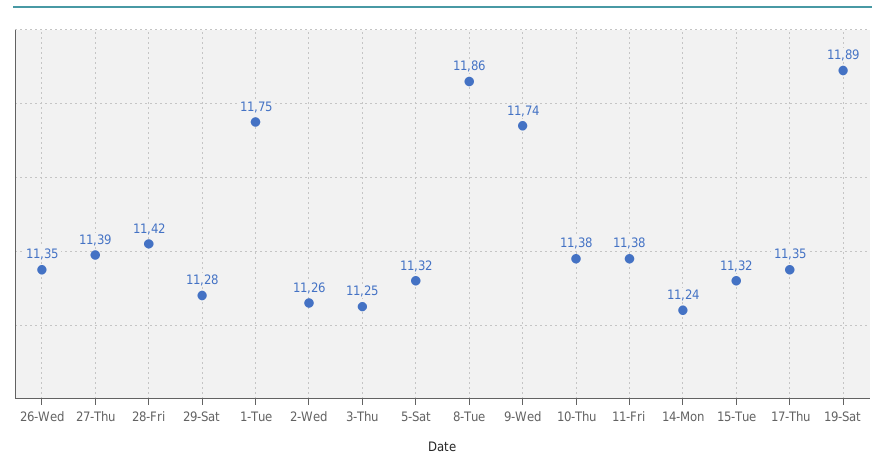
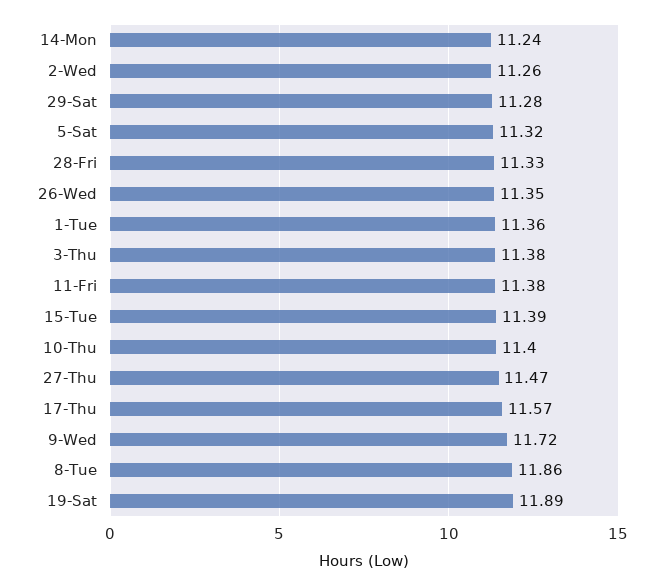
27-Thu: 11.39 -> 11.47
28-Fri: 11.42 -> 11.33
1-Tue: 11.75 -> 11.36
3-Thu: 11.25 -> 11.38
9-Wed: 11.74 -> 11.72
10-Thu: 11.38 -> 11.4
15-Tue: 11.32 -> 11.39
17-Thu: 11.35 -> 11.57

